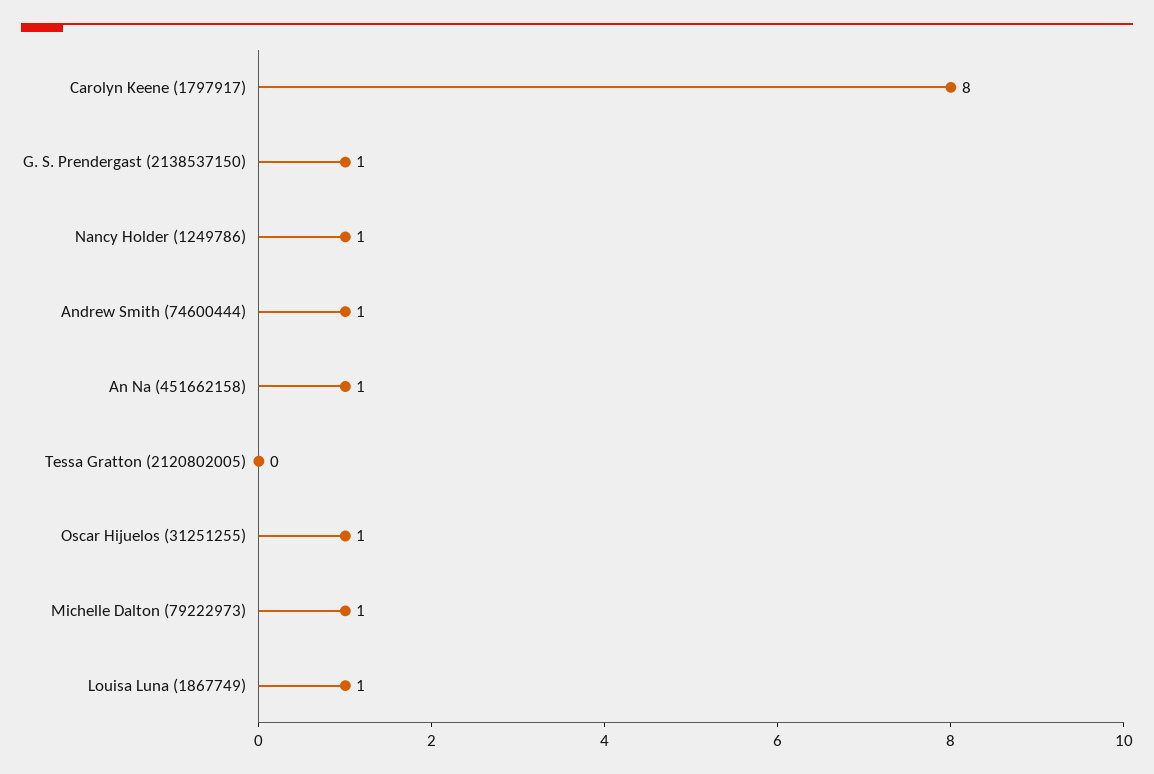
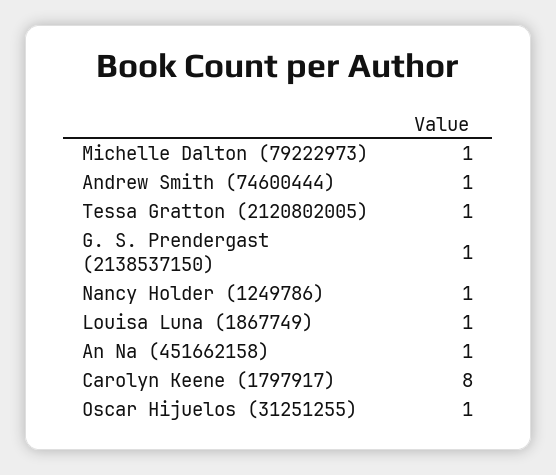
Tessa Gratton (2120802005): 0 -> 1

